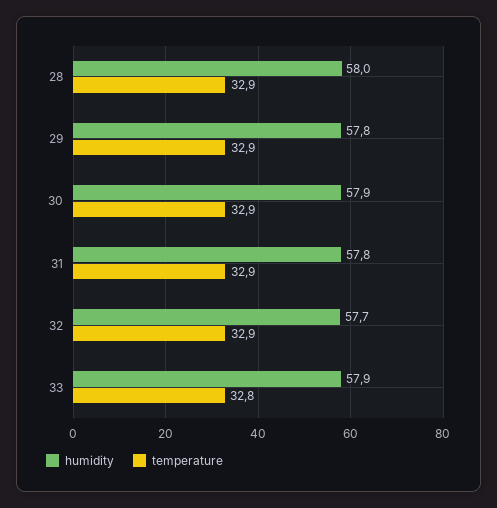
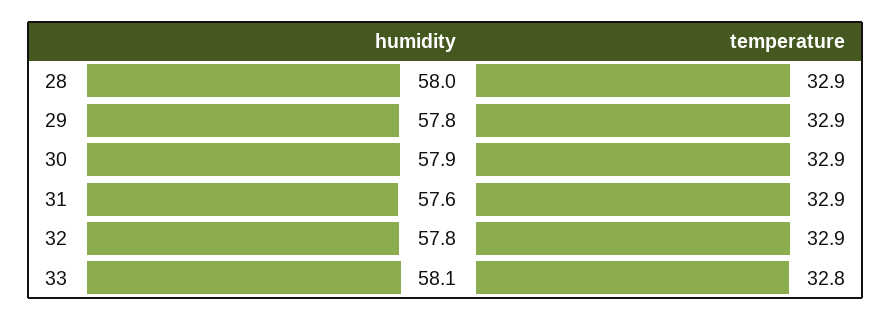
humidity, 31: 57.8 -> 57.6
humidity, 32: 57.7 -> 57.8
humidity, 33: 57.9 -> 58.1

